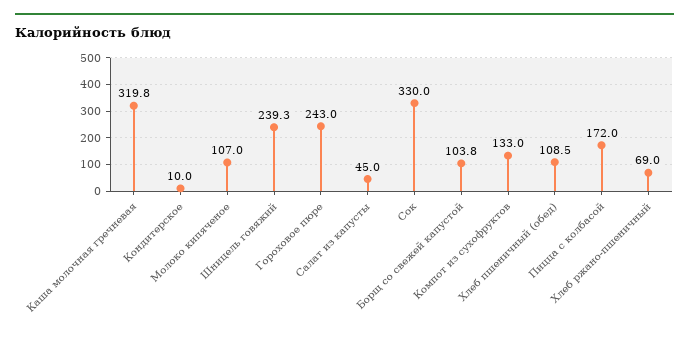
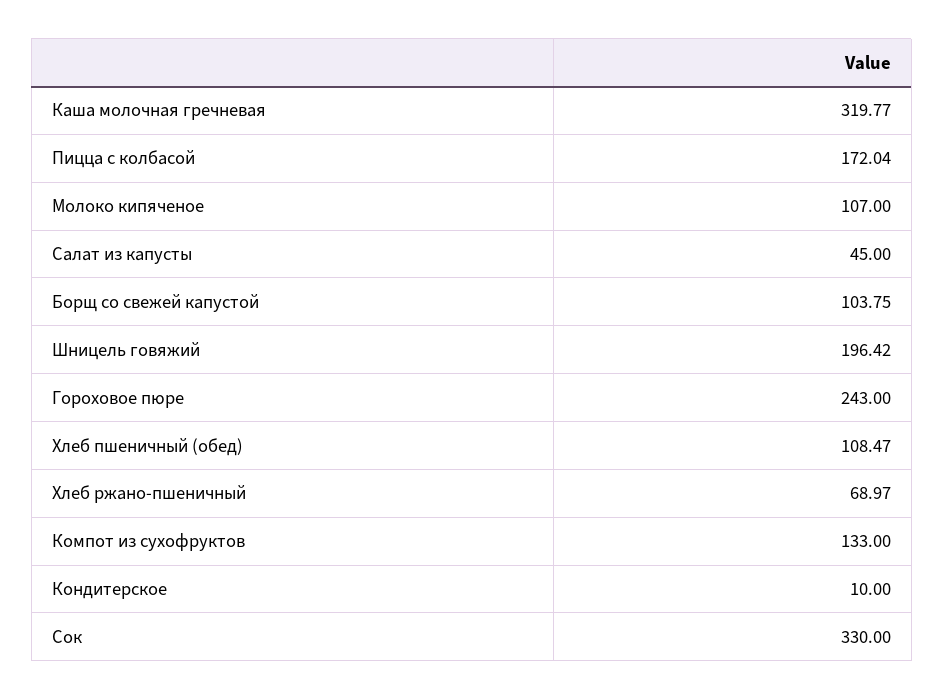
Шницель говяжий: 239.3 -> 196.42

